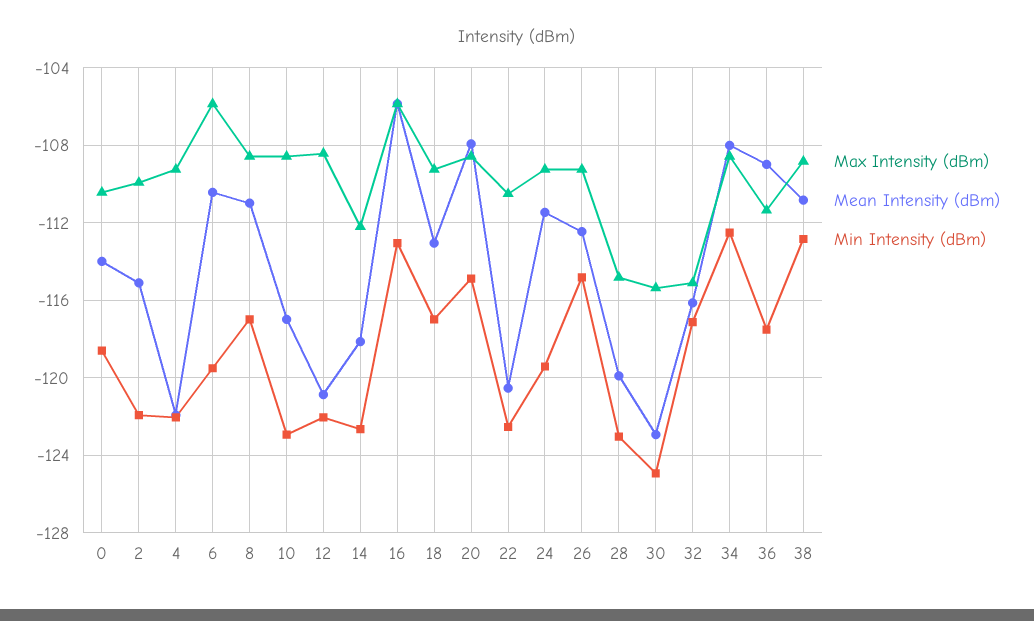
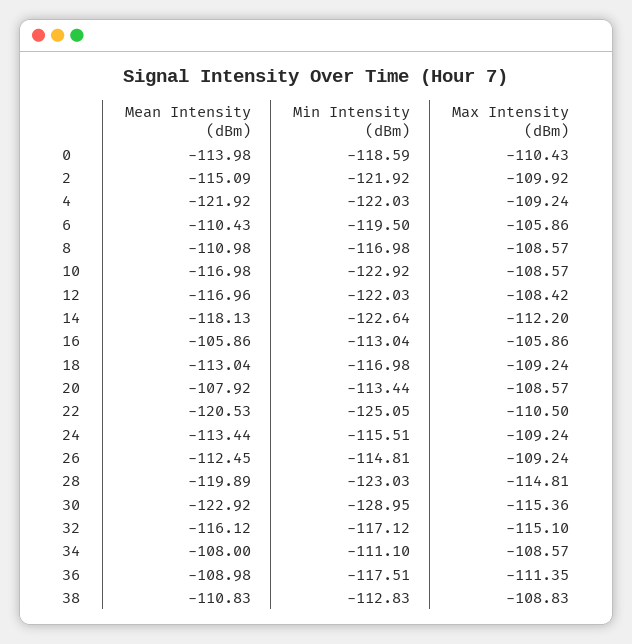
Mean Intensity (dBm), 12: -121 -> -116.96
Min Intensity (dBm), 20: -115 -> -113.44
Min Intensity (dBm), 22: -122.5 -> -125.05
Mean Intensity (dBm), 24: -111.5 -> -113.44
Min Intensity (dBm), 24: -119.5 -> -115.51
Min Intensity (dBm), 30: -125 -> -128.95
Min Intensity (dBm), 34: -112.5 -> -111.1

